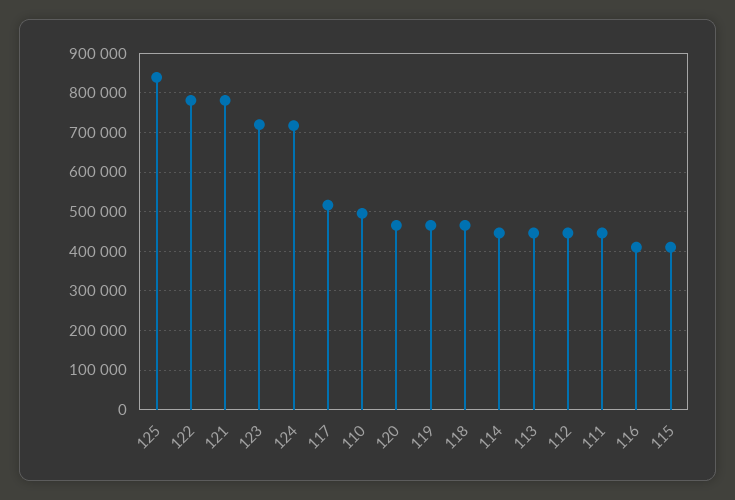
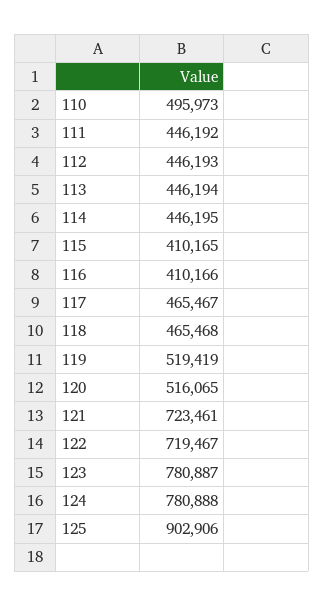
125: 840000 -> 902906
122: 780000 -> 719467
121: 780000 -> 723461
123: 720000 -> 780887
124: 720000 -> 780888
117: 520000 -> 465467
120: 460000 -> 516065
119: 460000 -> 519419

